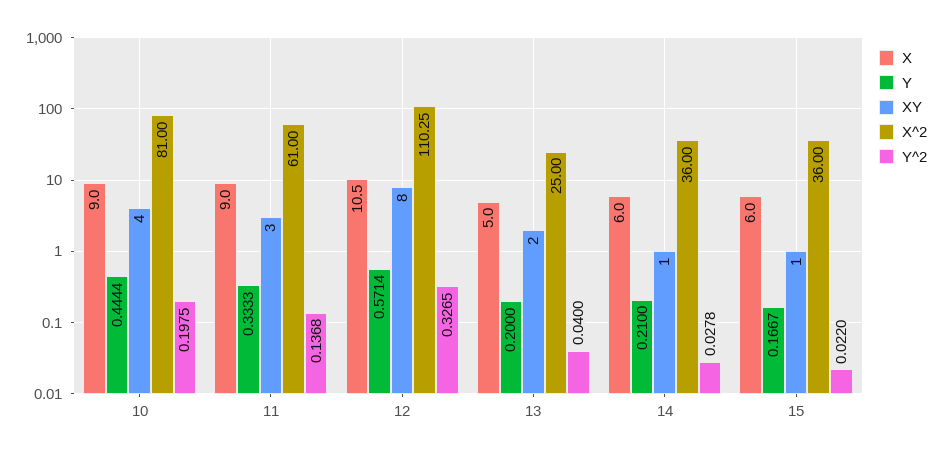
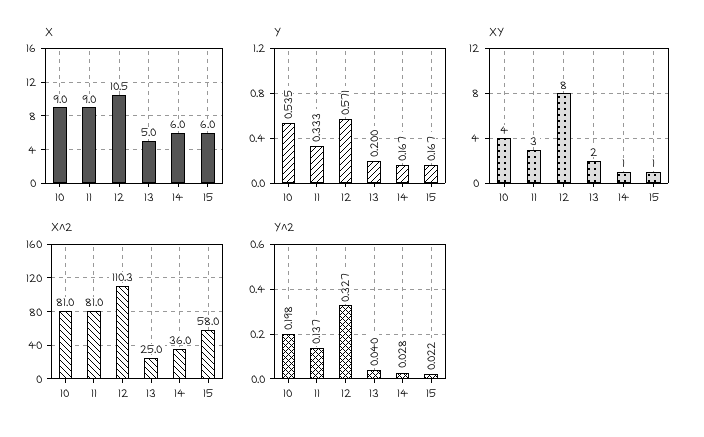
Y, 10: 0.4444 -> 0.535
X^2, 11: 61 -> 81
Y, 14: 0.21 -> 0.167
X^2, 15: 36 -> 58

